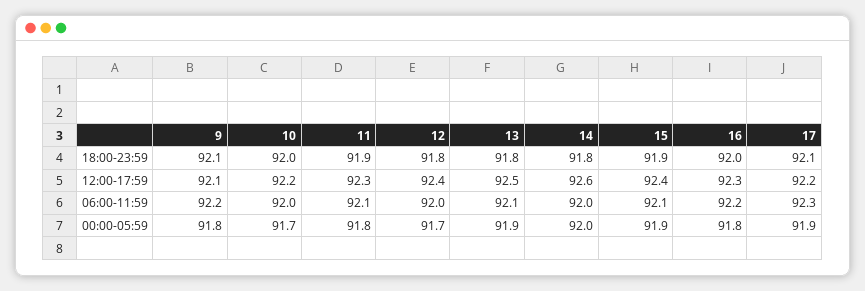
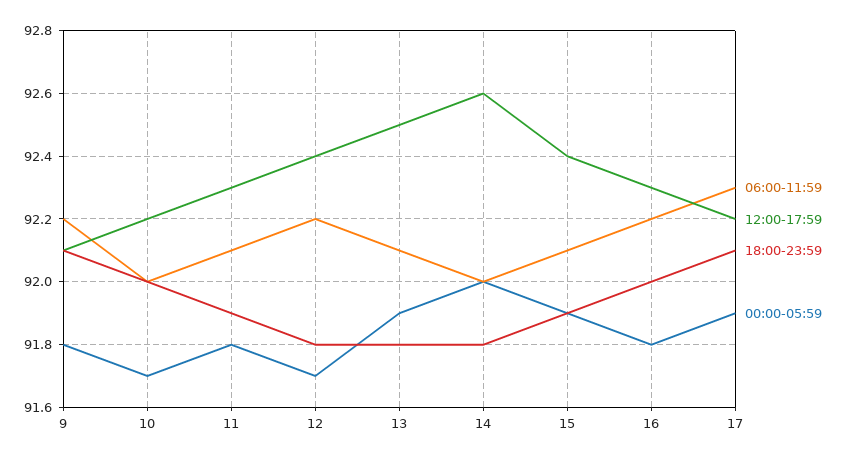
06:00-11:59, 12: 92 -> 92.2

